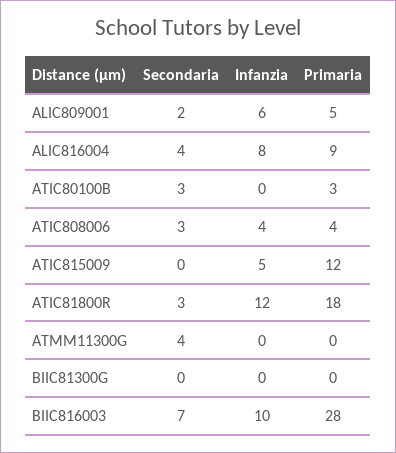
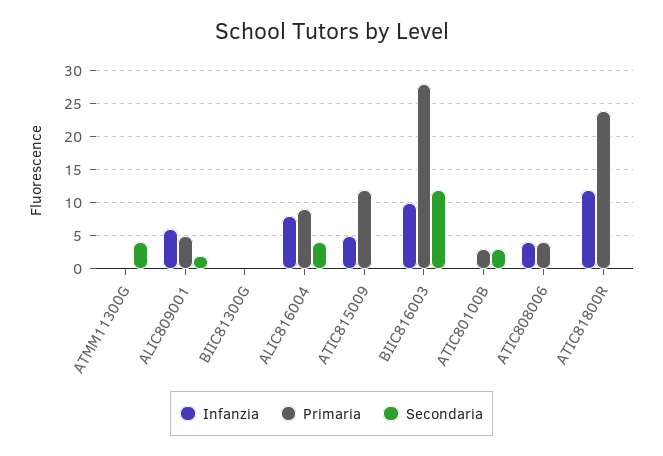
Secondaria, ATIC808006: 3 -> 0
Secondaria, ATIC81800R: 3 -> 0
Primaria, ATIC81800R: 18 -> 24
Secondaria, BIIC816003: 7 -> 12

